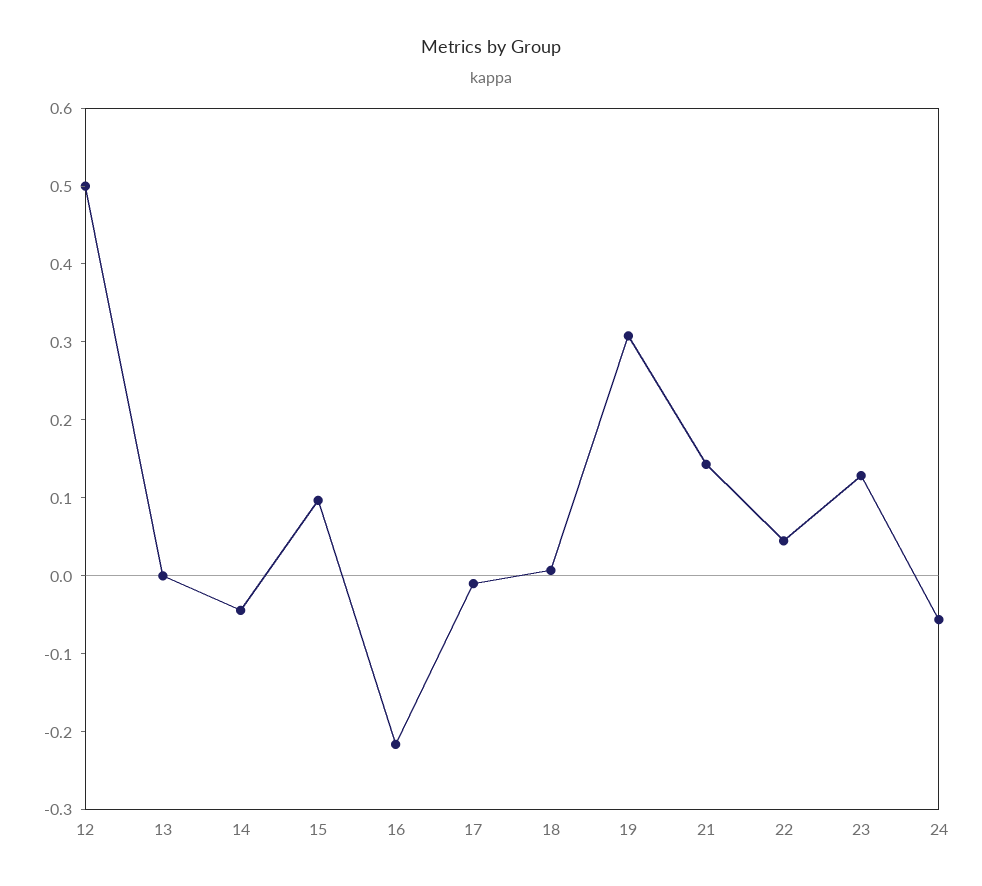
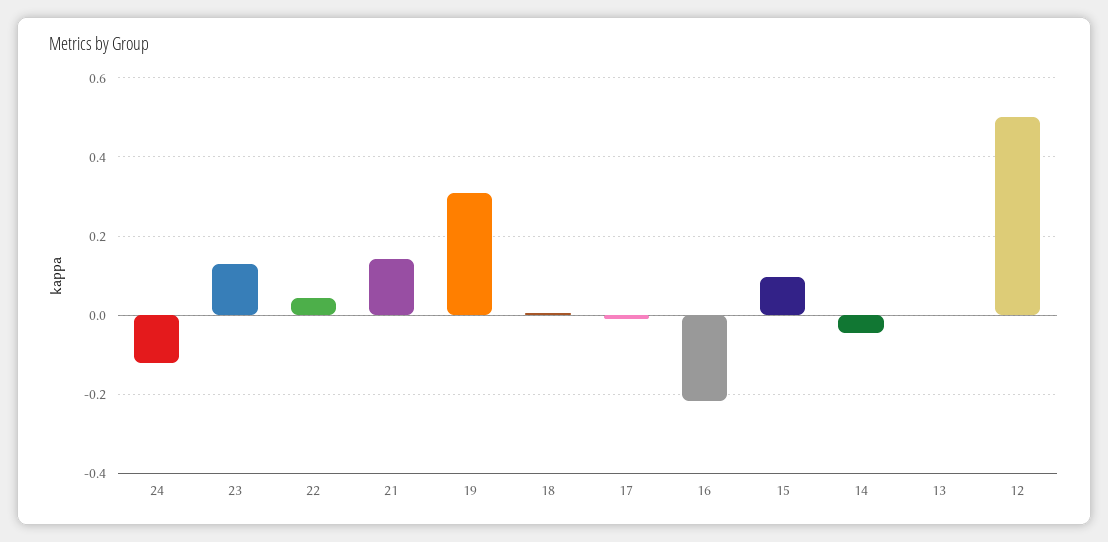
24: -0.06 -> -0.12

